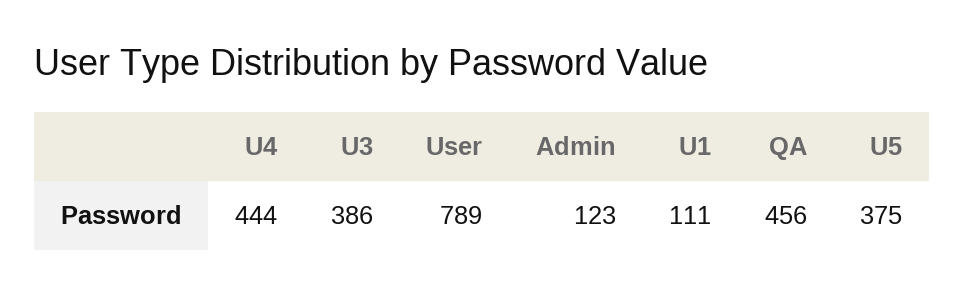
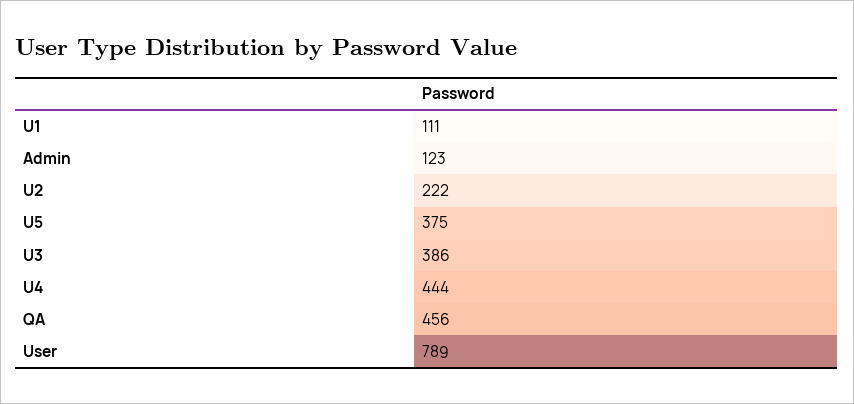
U2: none -> 222

